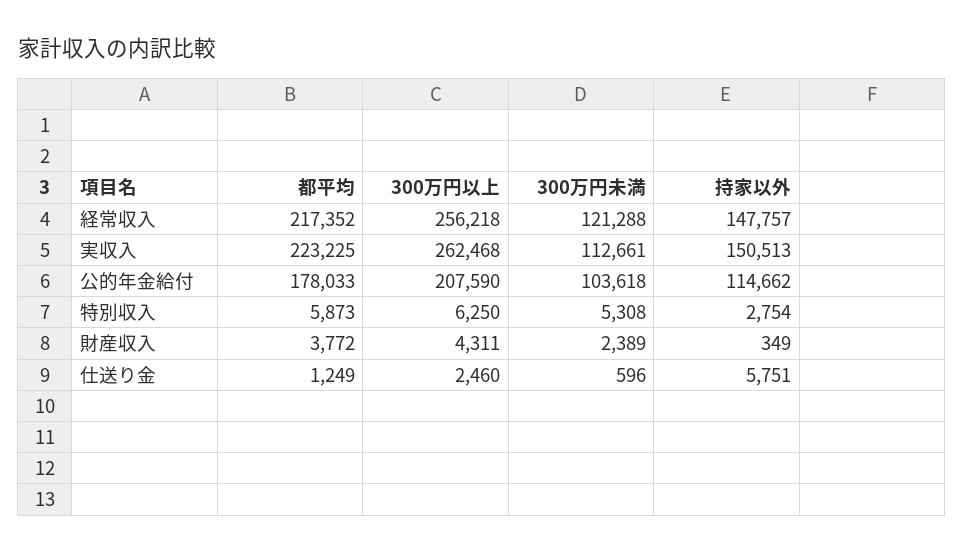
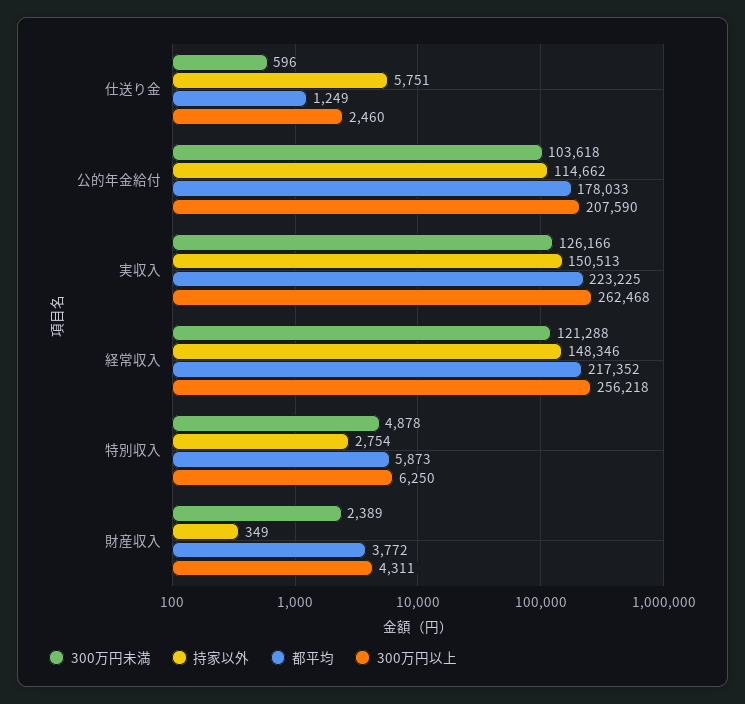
持家以外, 経常収入: 147757 -> 148346
300万円未満, 実収入: 112661 -> 126166
300万円未満, 特別収入: 5308 -> 4878

